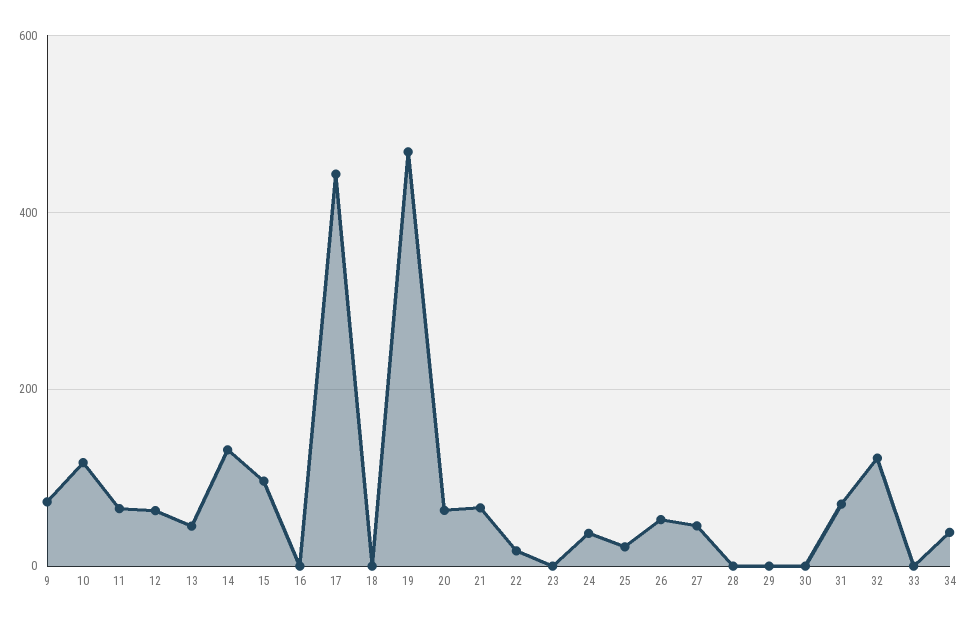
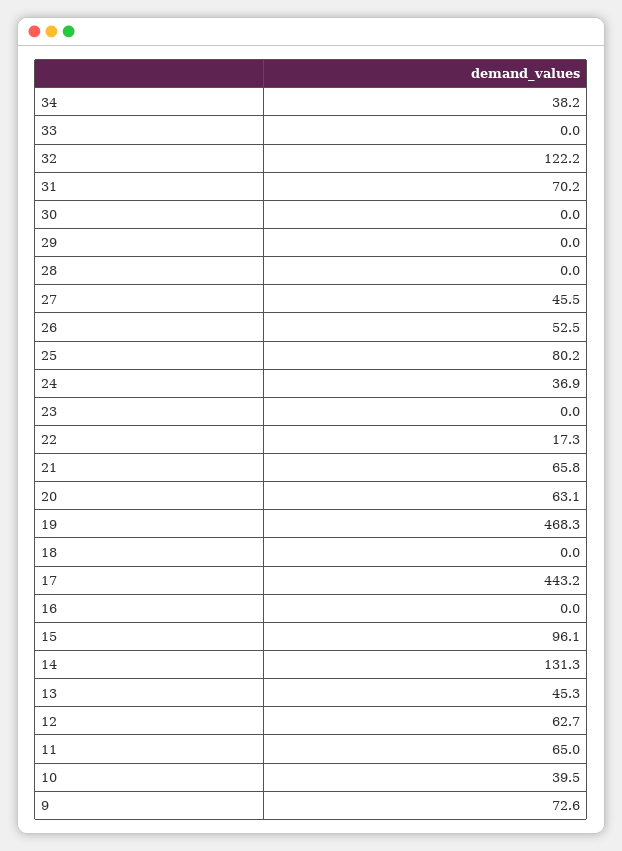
10: 120 -> 39.5
25: 20 -> 80.2

